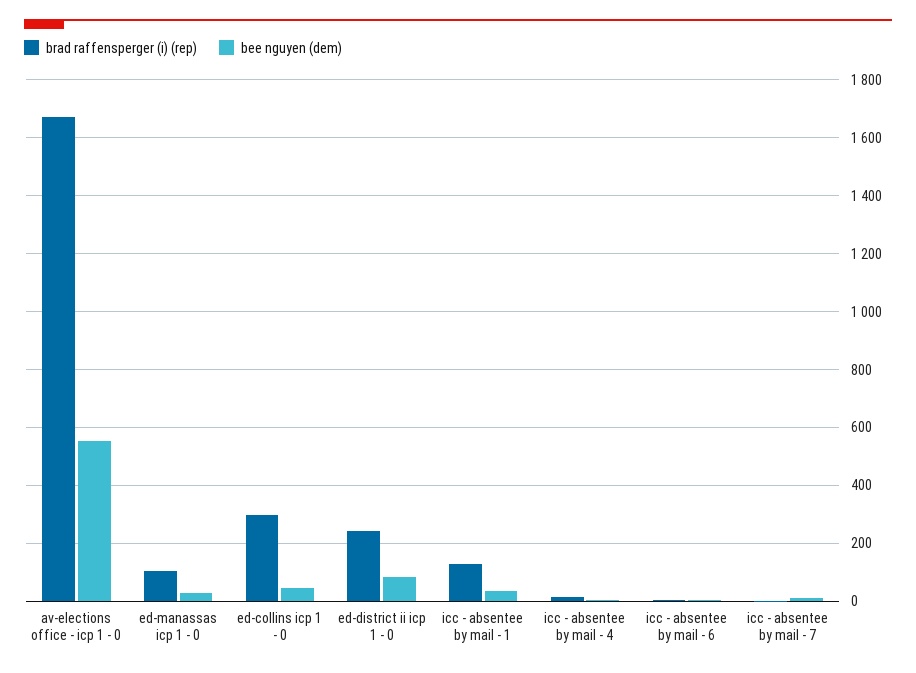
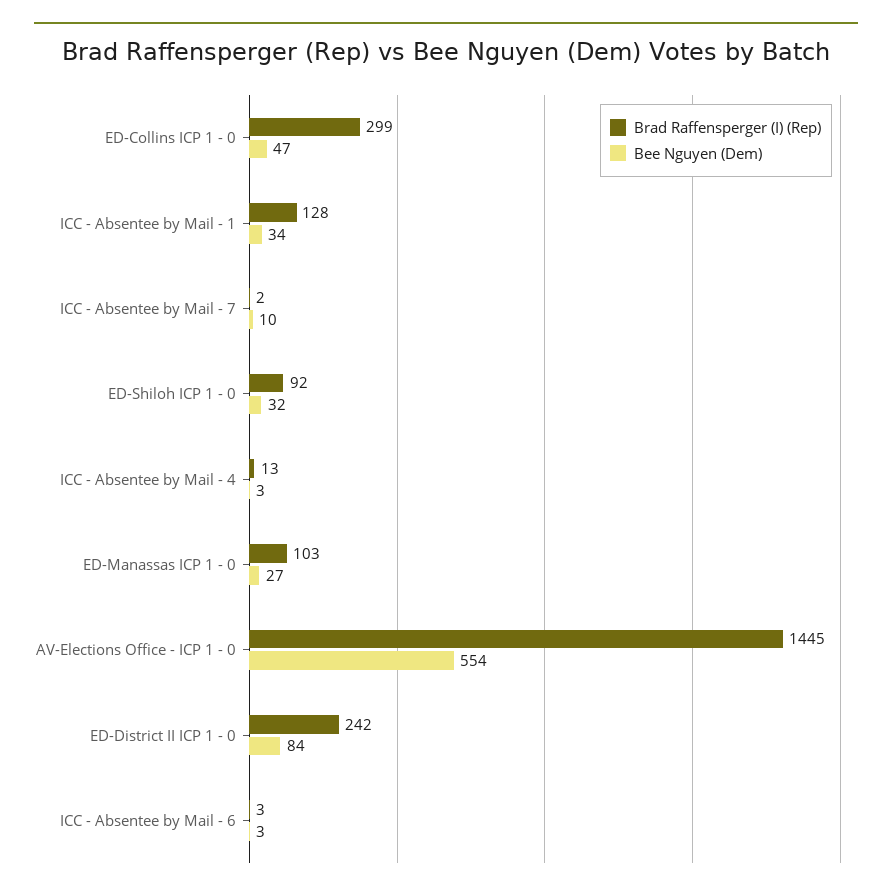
brad raffensperger (i) (rep), av-elections office - icp 1 - 0: 1675 -> 1445
brad raffensperger (i) (rep), ED-Shiloh ICP 1 - 0: none -> 92
bee nguyen (dem), ED-Shiloh ICP 1 - 0: none -> 32

